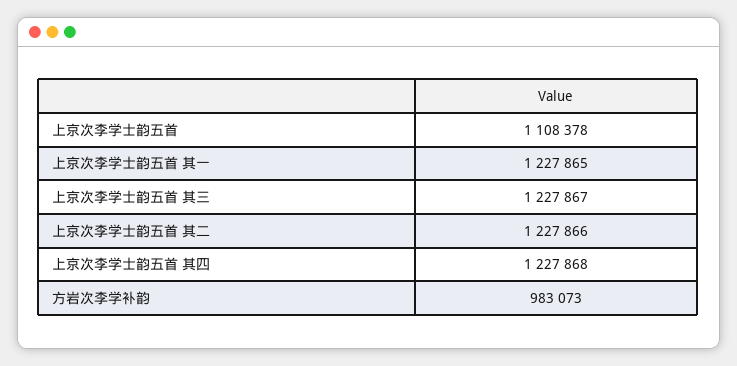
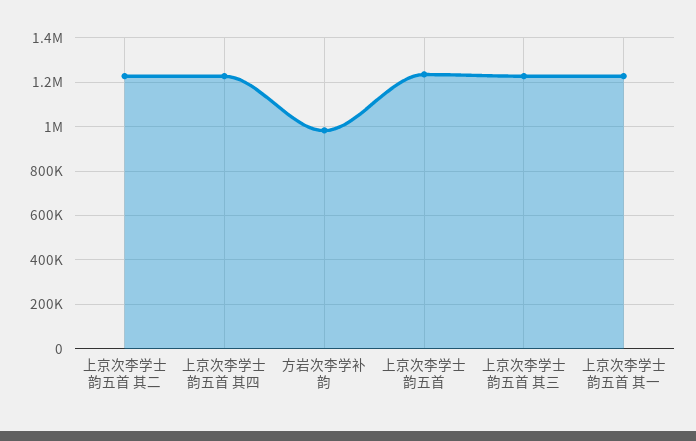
上京次李学士韵五首: 1108378 -> 1250000

